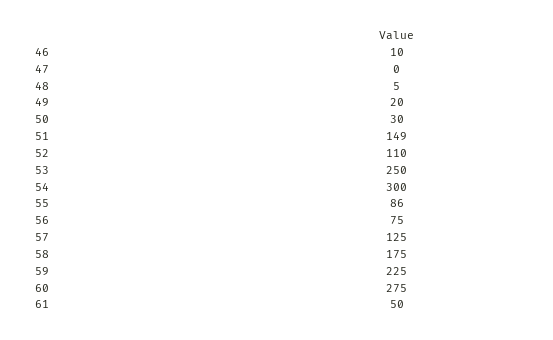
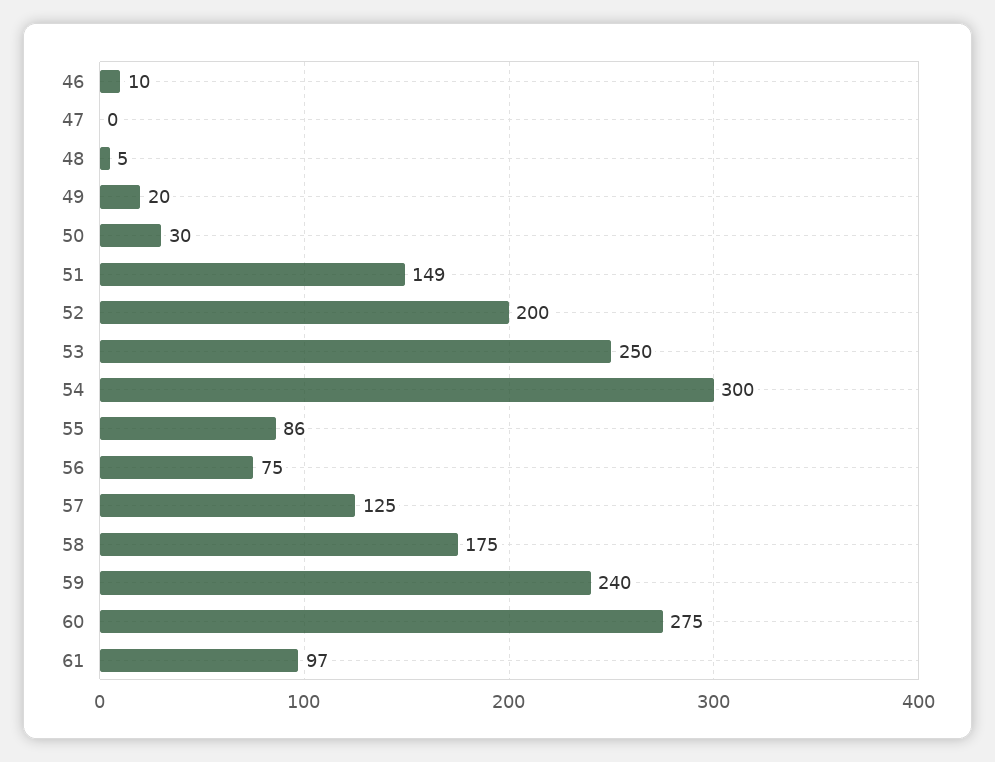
52: 110 -> 200
59: 225 -> 240
61: 50 -> 97

